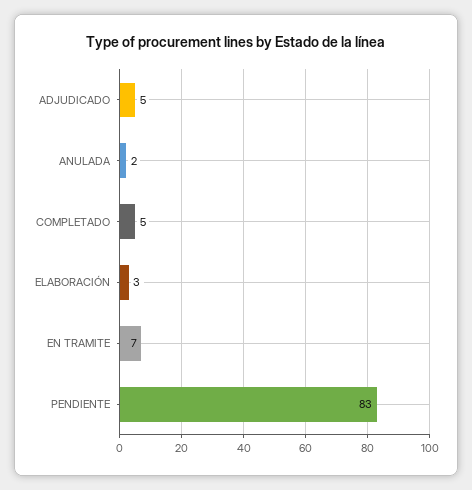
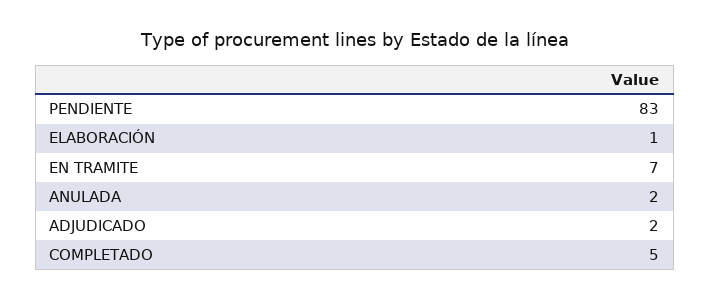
ADJUDICADO: 5 -> 2
ELABORACIÓN: 3 -> 1

